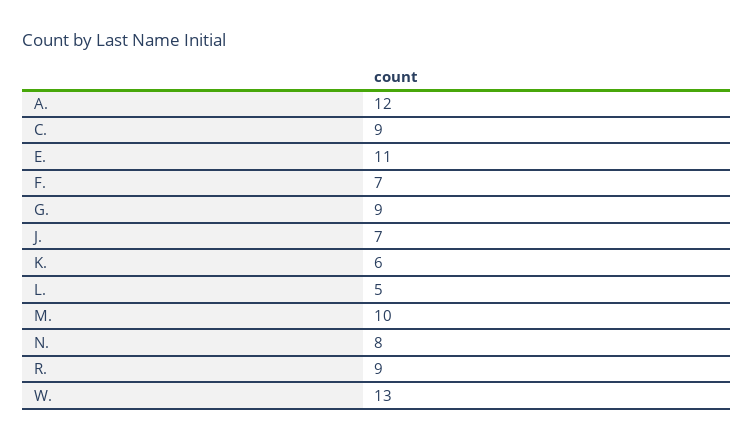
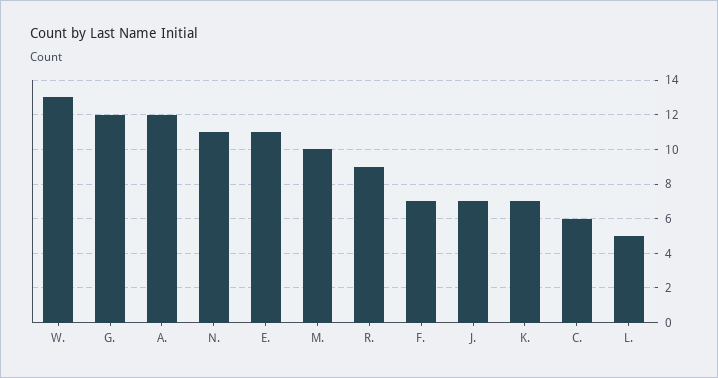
C.: 9 -> 6
G.: 9 -> 12
K.: 6 -> 7
N.: 8 -> 11

